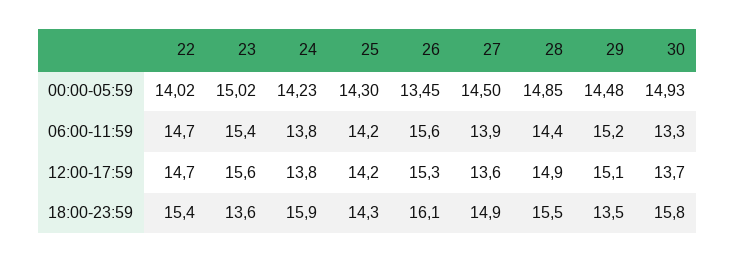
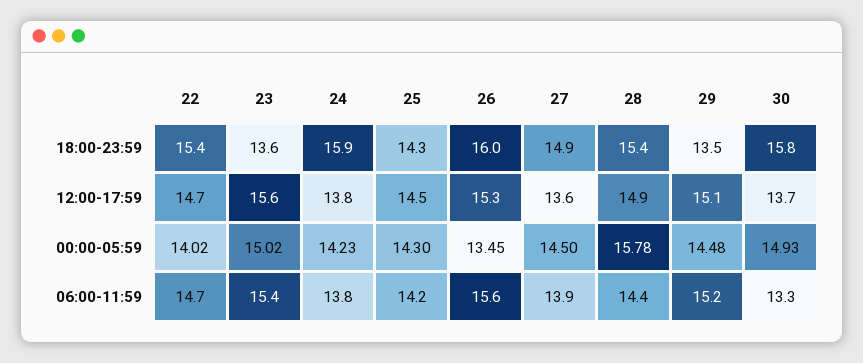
28, 00:00-05:59: 14.85 -> 15.78
25, 12:00-17:59: 14.2 -> 14.5
26, 18:00-23:59: 16.1 -> 16
28, 18:00-23:59: 15.5 -> 15.4

